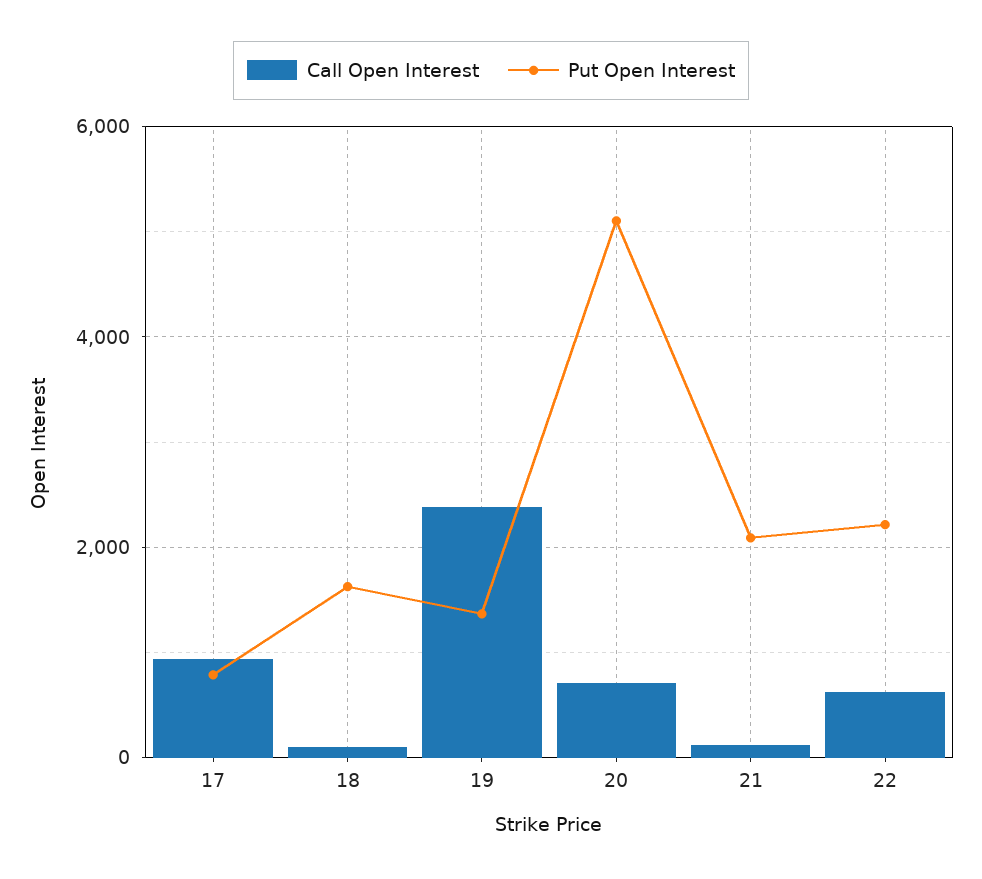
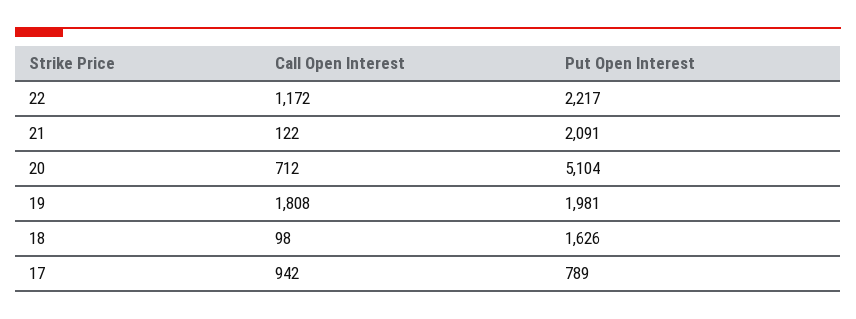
Call Open Interest, 19: 2400 -> 1808
Put Open Interest, 19: 1400 -> 1981
Call Open Interest, 22: 600 -> 1172

